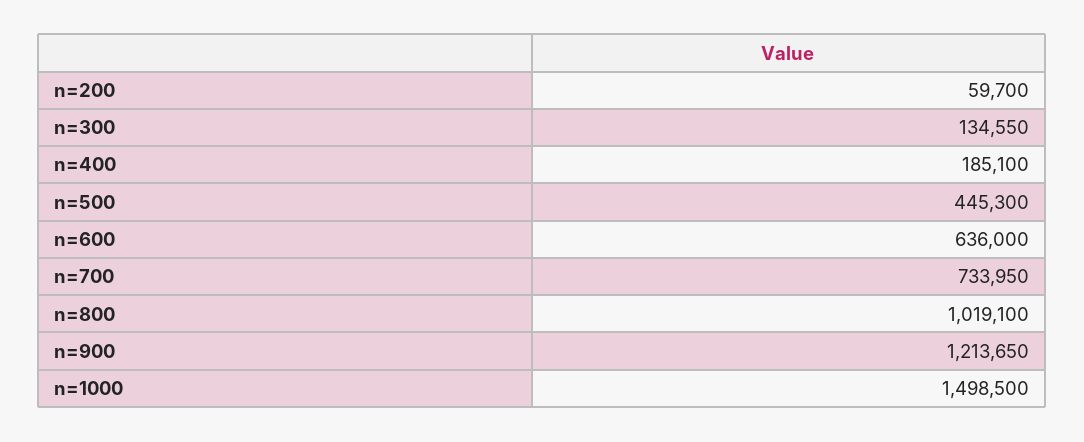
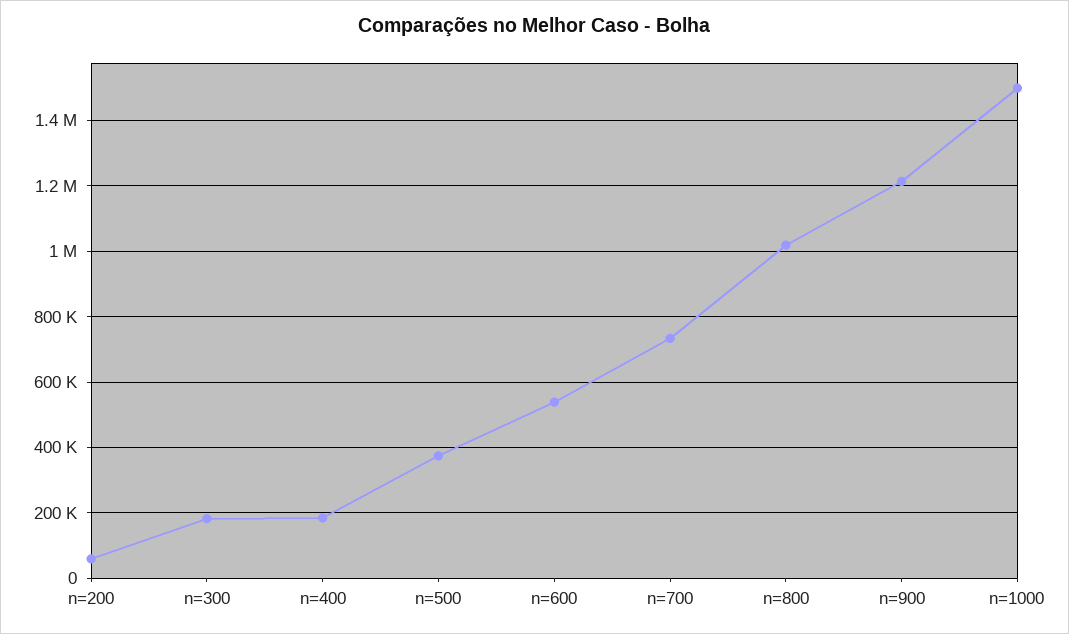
n=300: 134550 -> 180000
n=500: 445300 -> 380000
n=600: 636000 -> 540000

